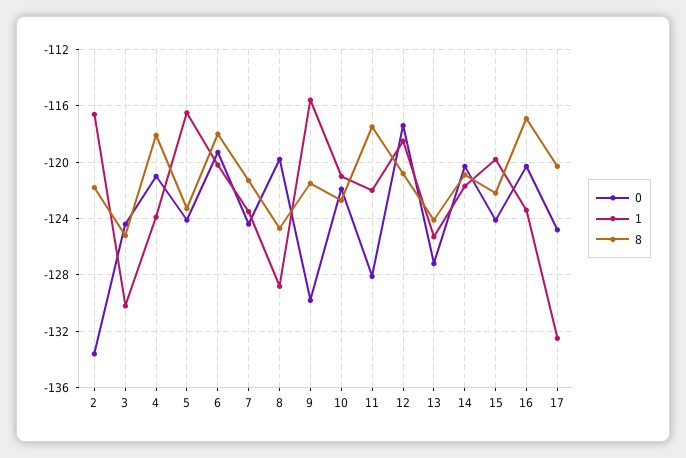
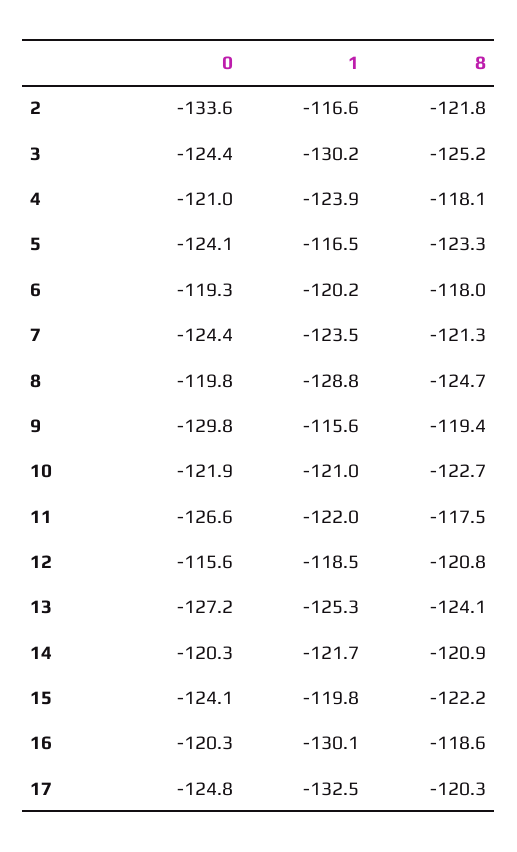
8, 9: -121.5 -> -119.4
0, 11: -128 -> -126.6
0, 12: -117.5 -> -115.6
1, 16: -123.5 -> -130.1
8, 16: -117 -> -118.6

